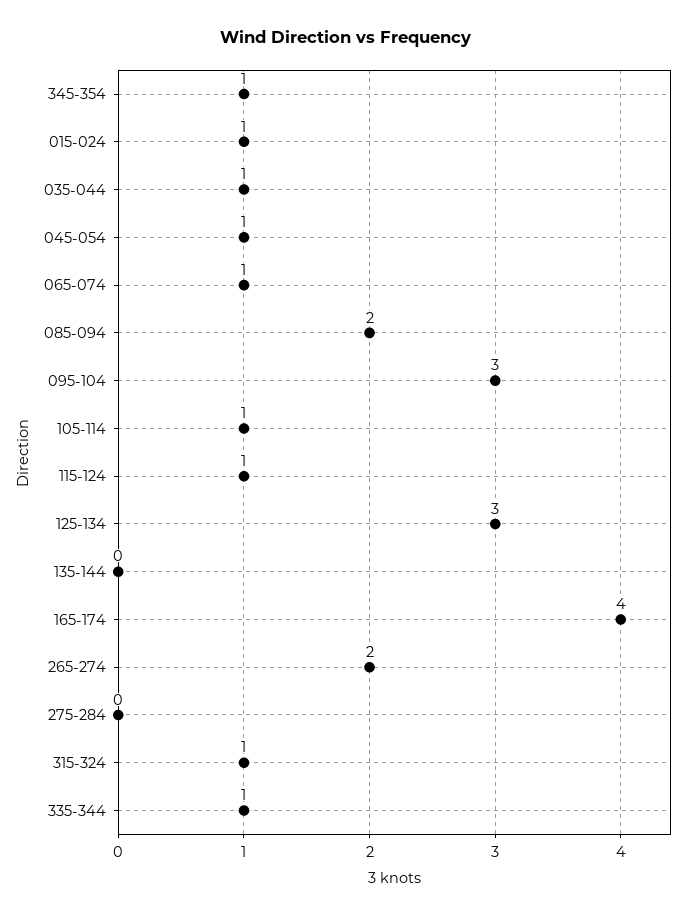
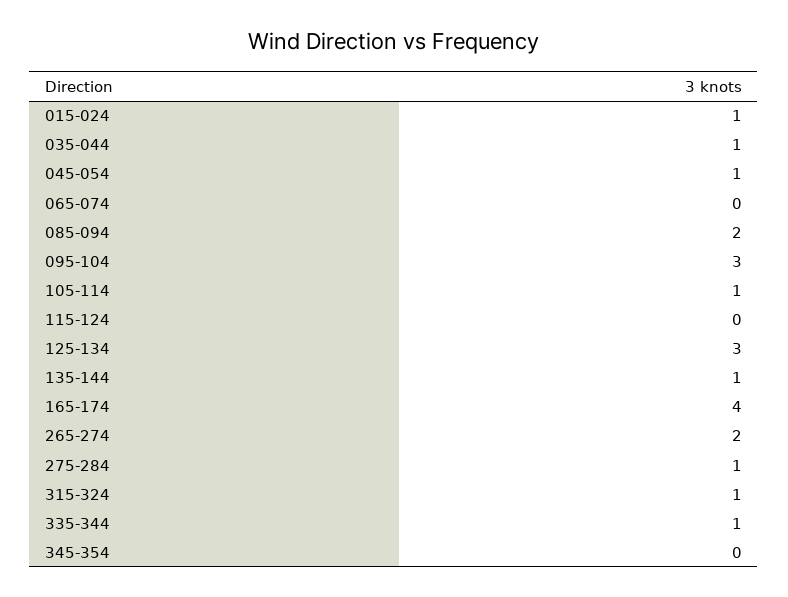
345-354: 1 -> 0
065-074: 1 -> 0
115-124: 1 -> 0
135-144: 0 -> 1
275-284: 0 -> 1

